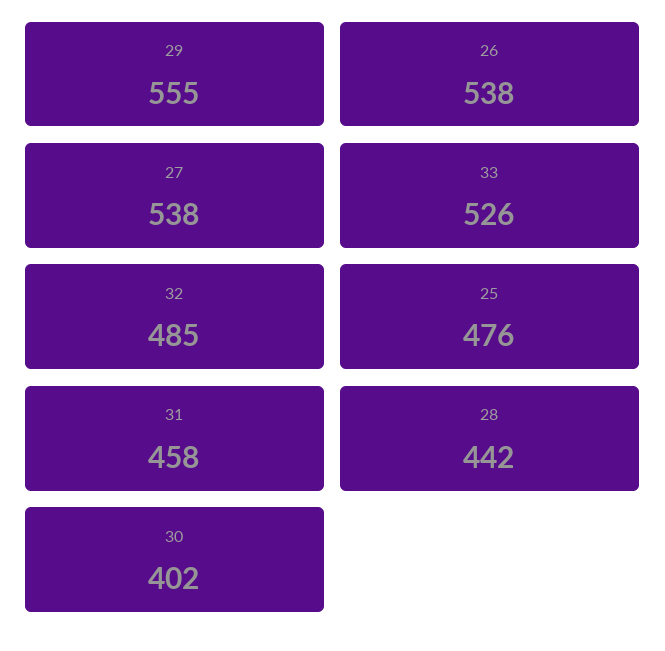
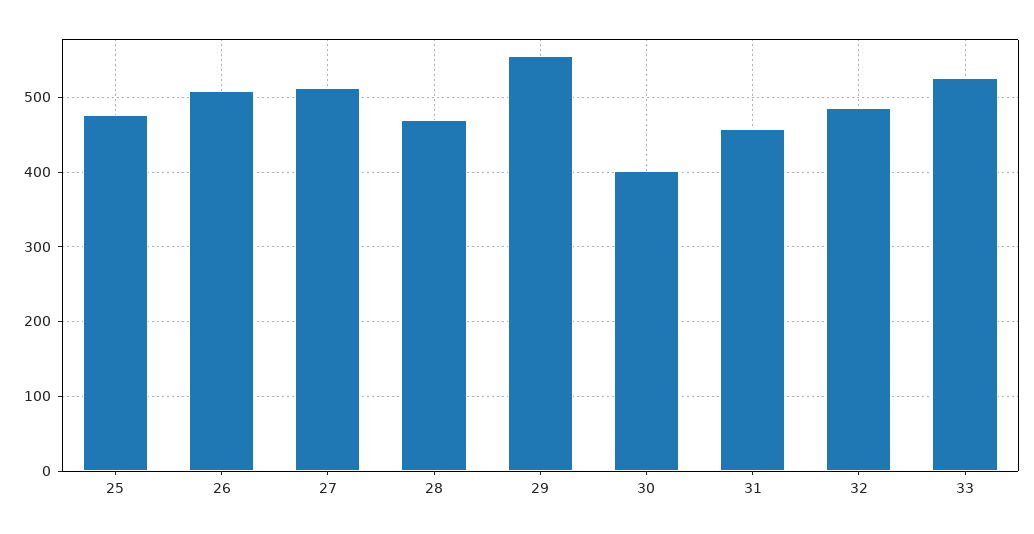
26: 538 -> 510
27: 538 -> 510
28: 442 -> 470

